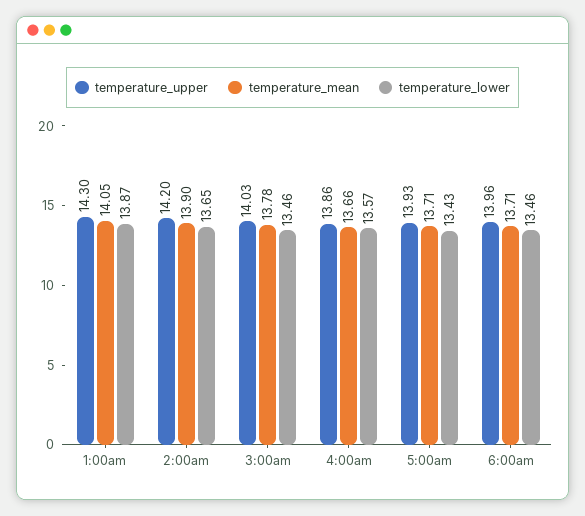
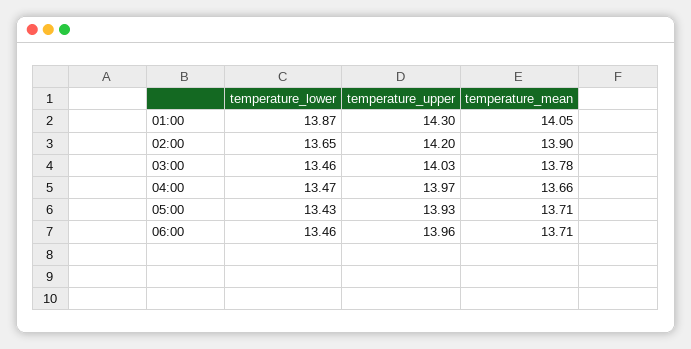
temperature_upper, 4:00am: 13.86 -> 13.97
temperature_lower, 4:00am: 13.57 -> 13.47

